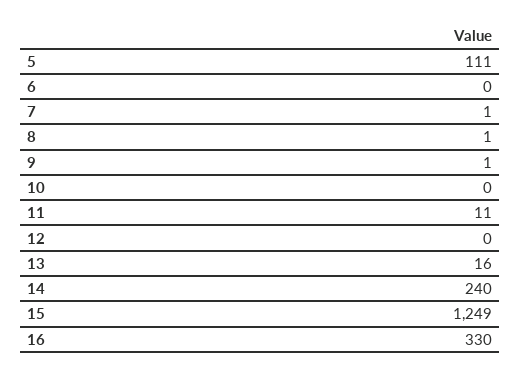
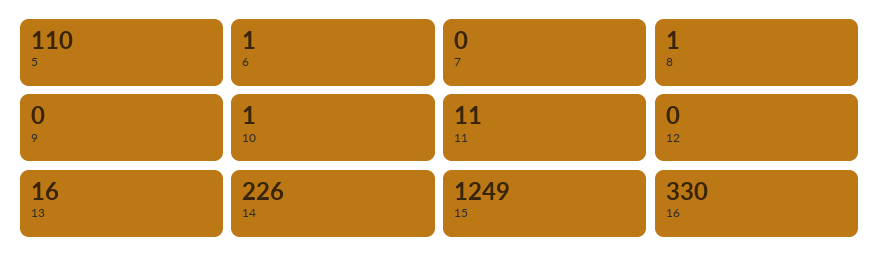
5: 111 -> 110
6: 0 -> 1
7: 1 -> 0
9: 1 -> 0
10: 0 -> 1
14: 240 -> 226

